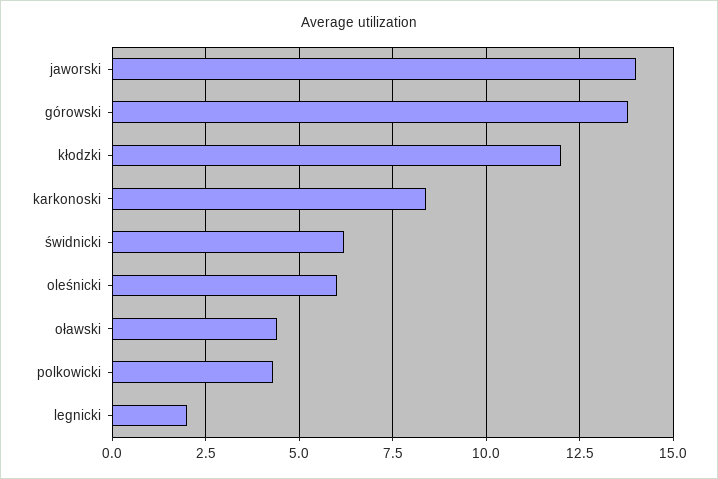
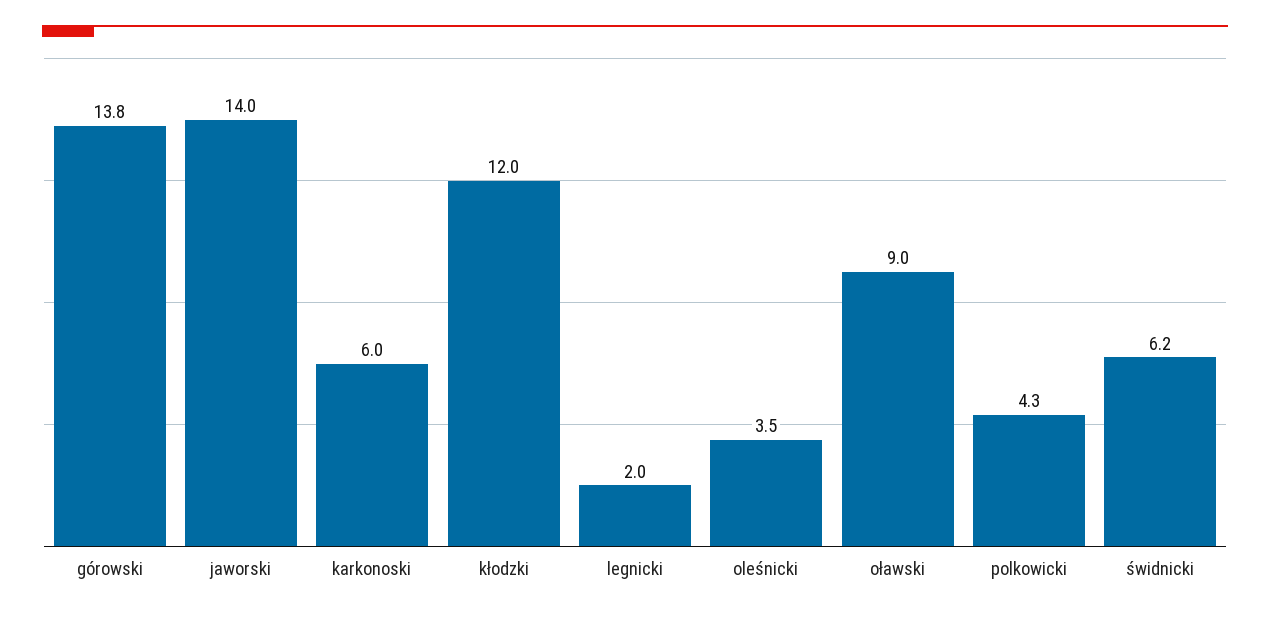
karkonoski: 8.5 -> 6
oleśnicki: 6 -> 3.5
oławski: 4.5 -> 9

